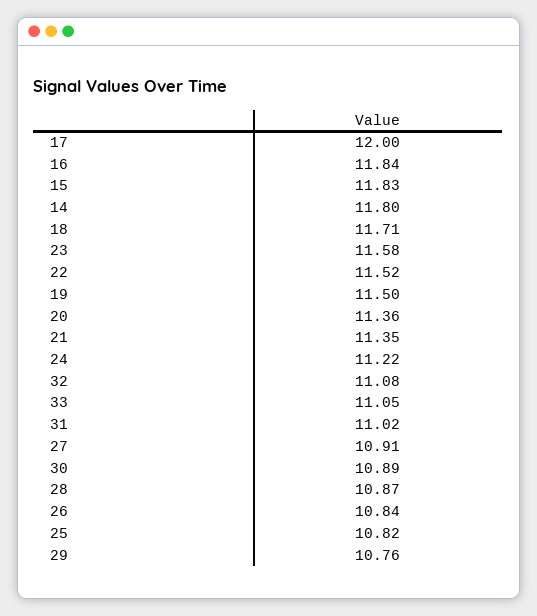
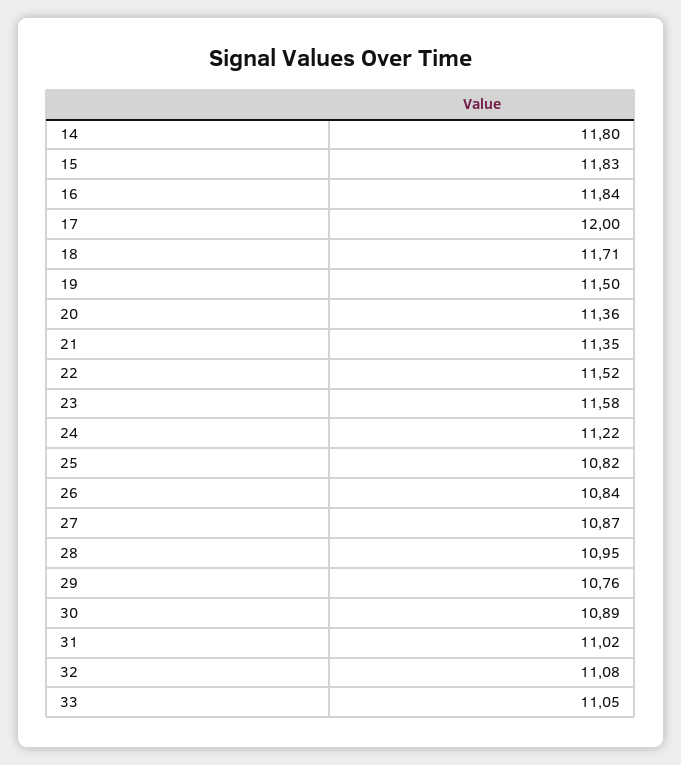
27: 10.91 -> 10.87
28: 10.87 -> 10.95

